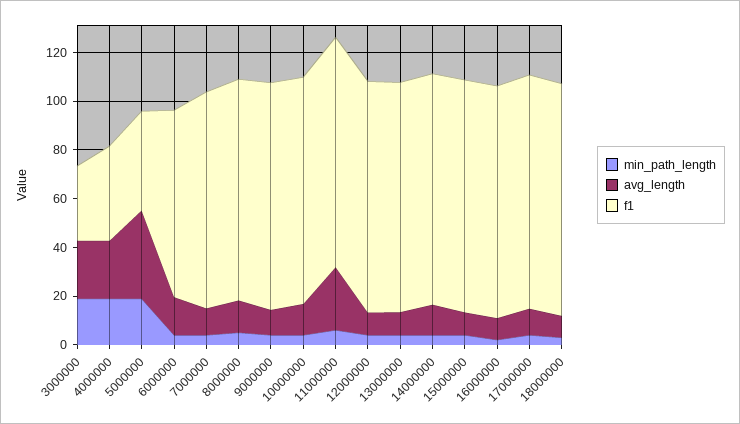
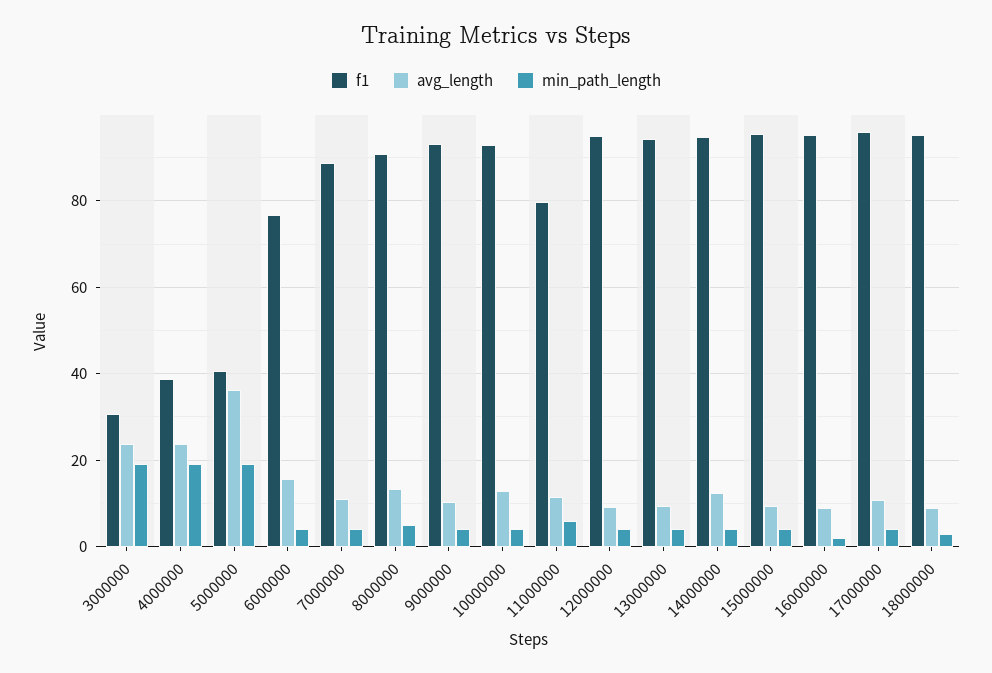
avg_length, 11000000: 25 -> 12
f1, 11000000: 95 -> 80

